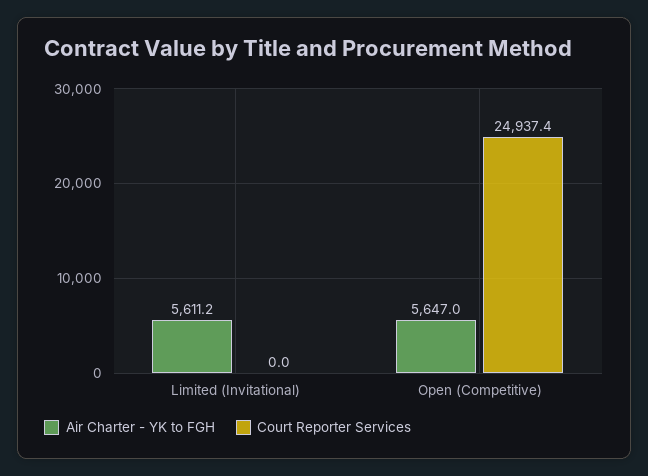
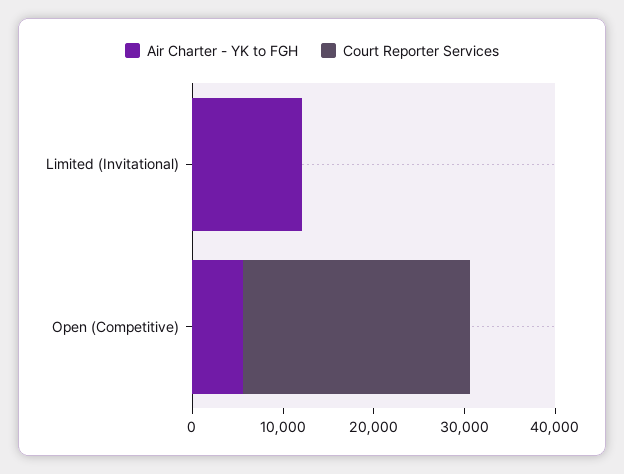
Air Charter - YK to FGH, Limited (Invitational): 5611.2 -> 12000

